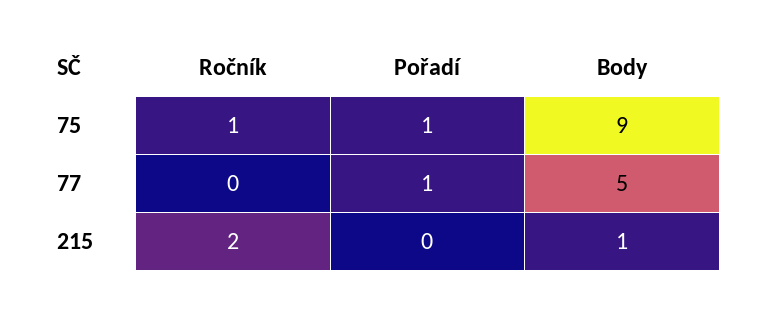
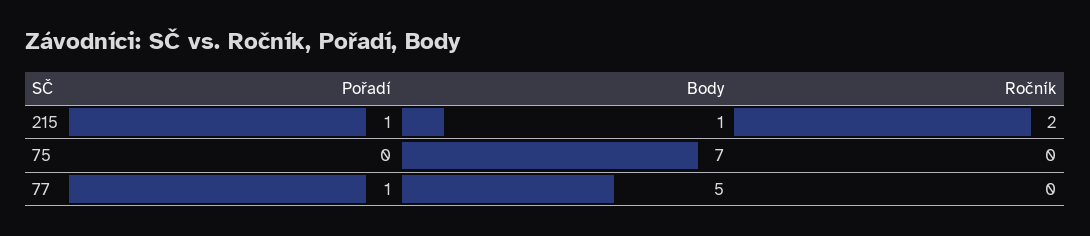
Ročník, 75: 1 -> 0
Pořadí, 75: 1 -> 0
Body, 75: 9 -> 7
Pořadí, 215: 0 -> 1

